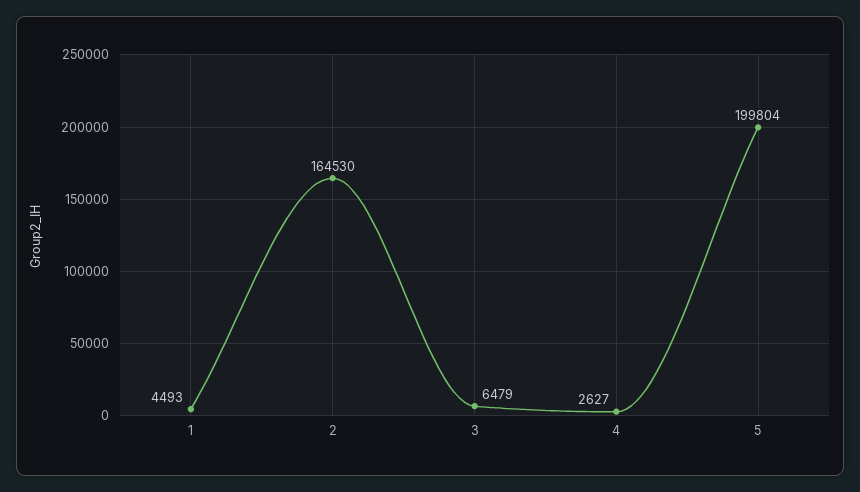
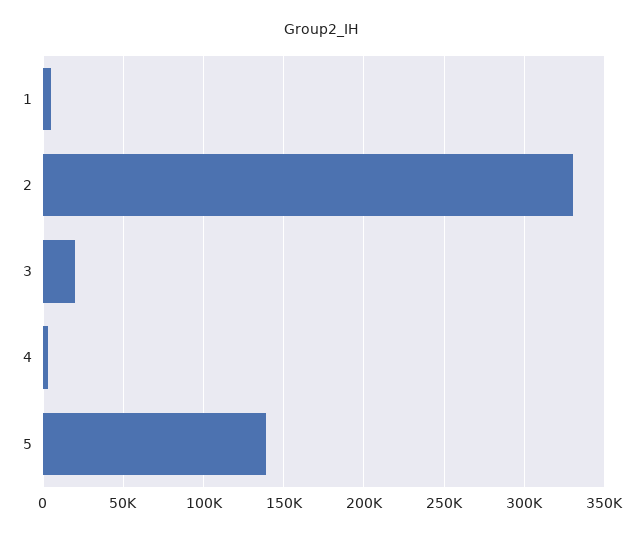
2: 164530 -> 330000
3: 6479 -> 20000
5: 199804 -> 140000

